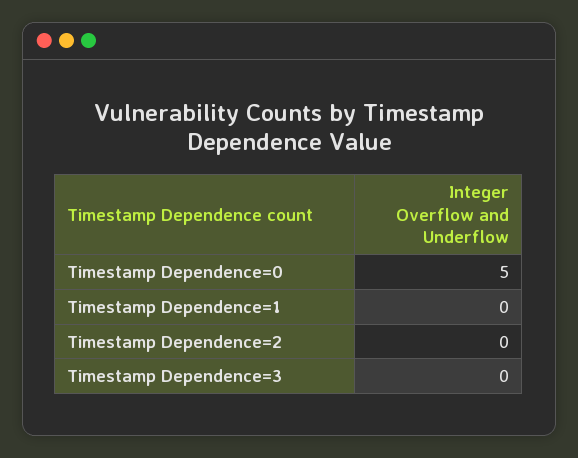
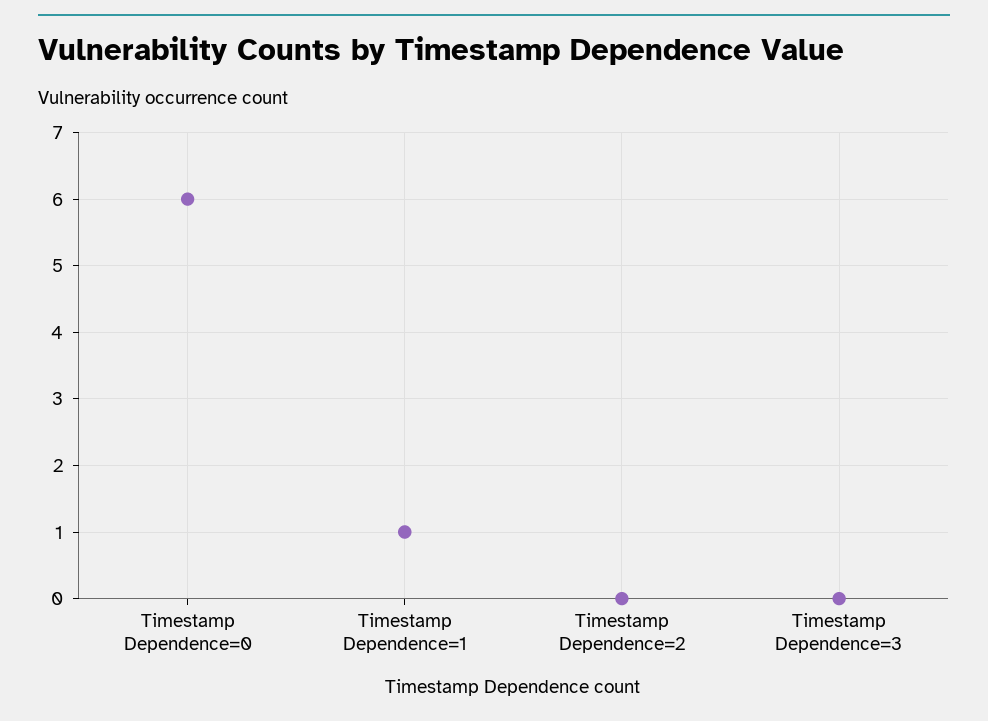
Timestamp Dependence=0: 5 -> 6
Timestamp Dependence=1: 0 -> 1

